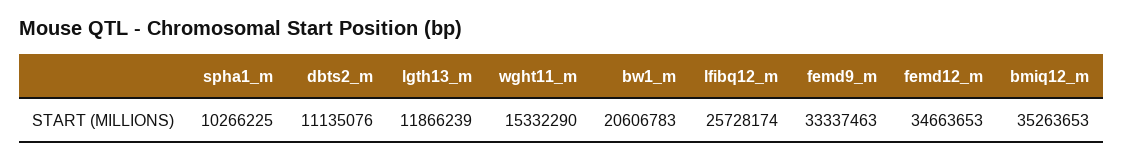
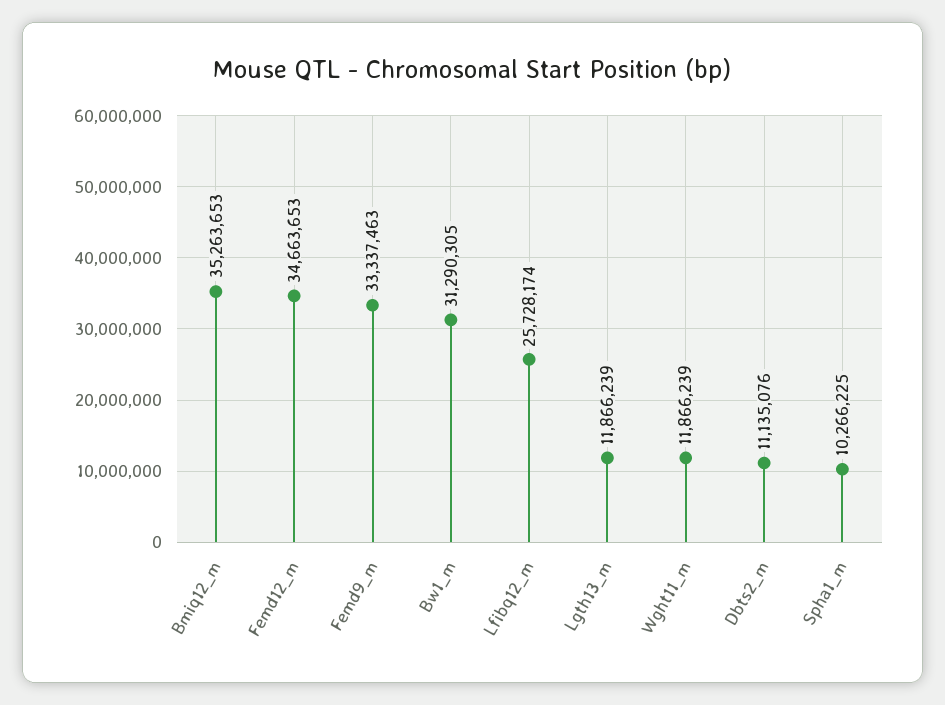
wght11_m: 15332290 -> 11866239
bw1_m: 20606783 -> 31290305

